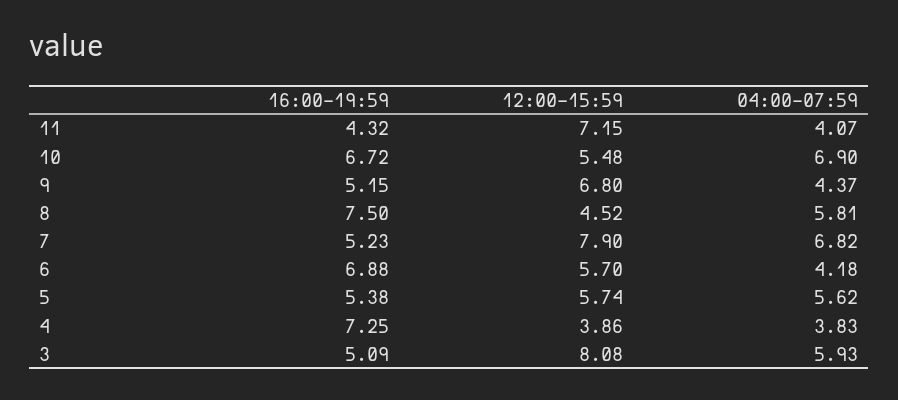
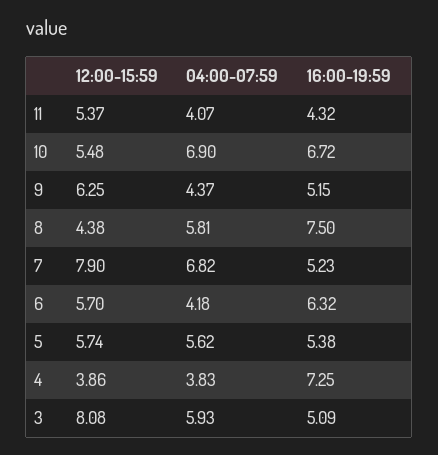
12:00-15:59, 11: 7.15 -> 5.37
12:00-15:59, 9: 6.8 -> 6.25
12:00-15:59, 8: 4.52 -> 4.38
16:00-19:59, 6: 6.88 -> 6.32

